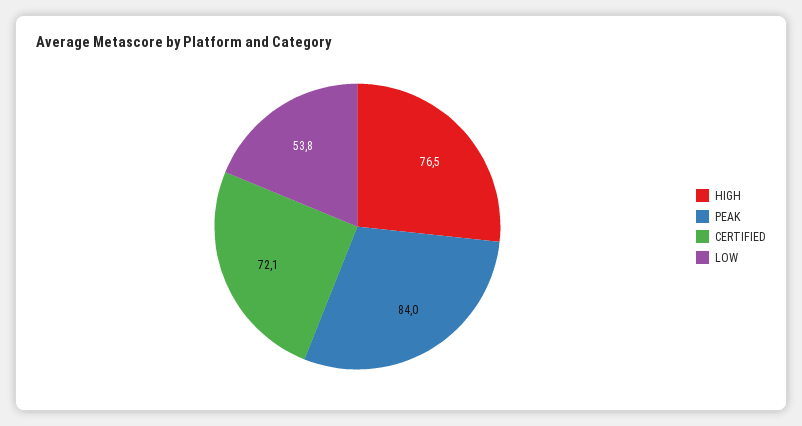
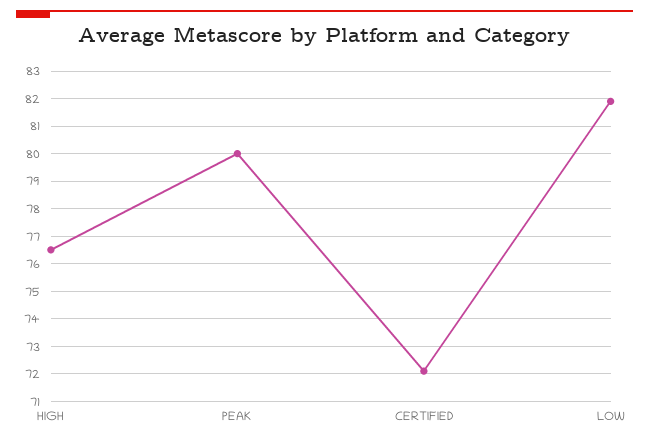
PEAK: 84 -> 80
LOW: 53.8 -> 82

